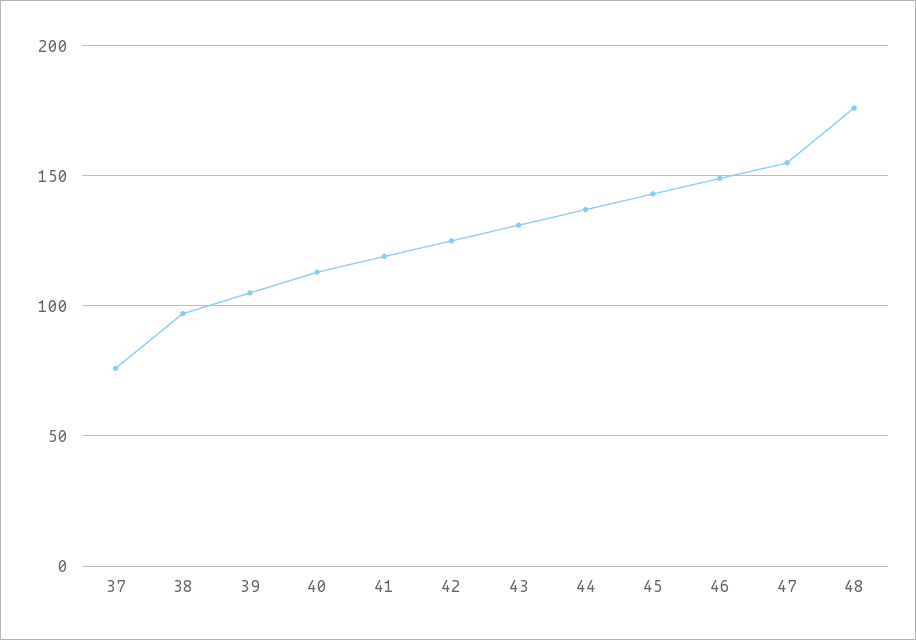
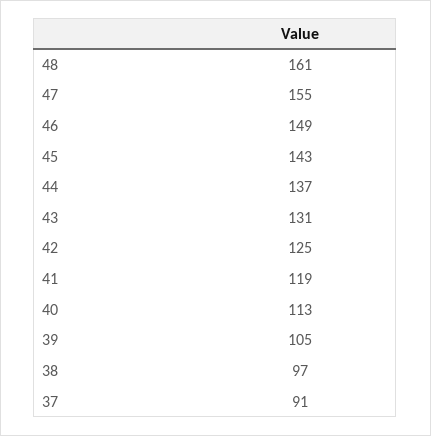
37: 75 -> 91
48: 175 -> 161

